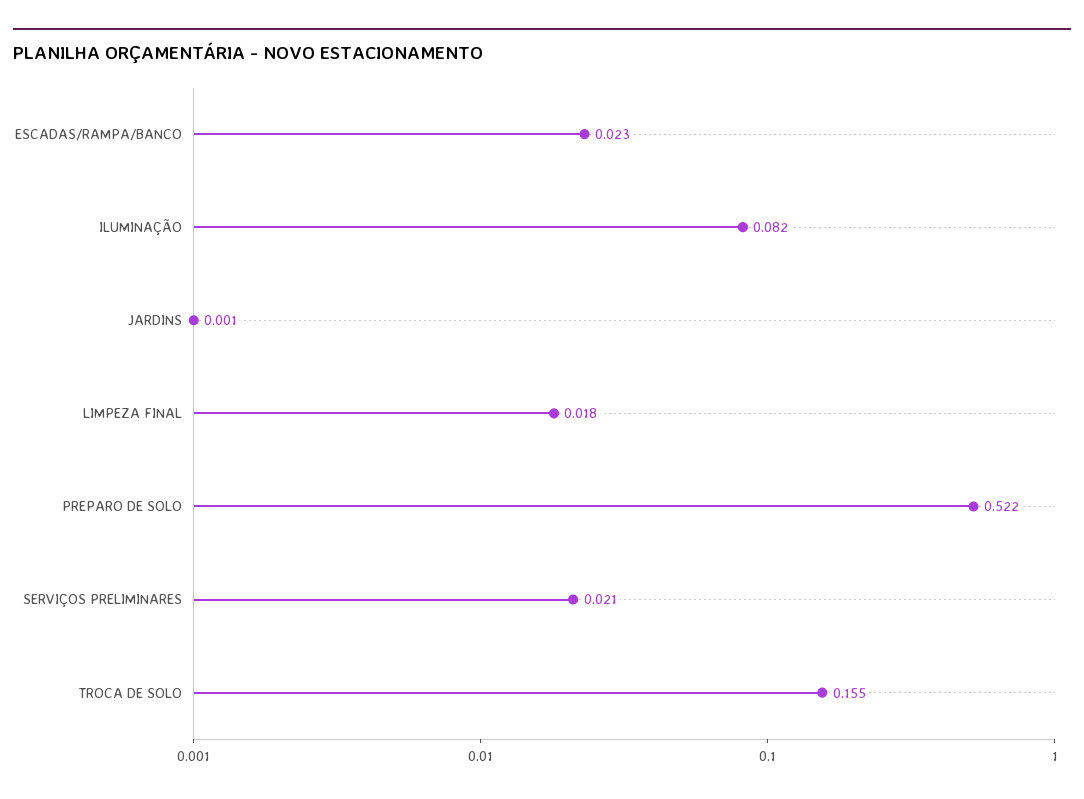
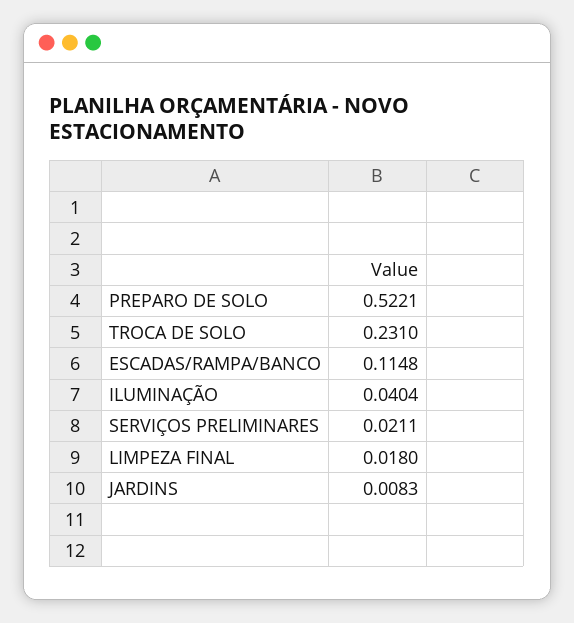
ESCADAS/RAMPA/BANCO: 0.023 -> 0.1148
ILUMINAÇÃO: 0.082 -> 0.0404
JARDINS: 0.001 -> 0.0083
TROCA DE SOLO: 0.155 -> 0.231

